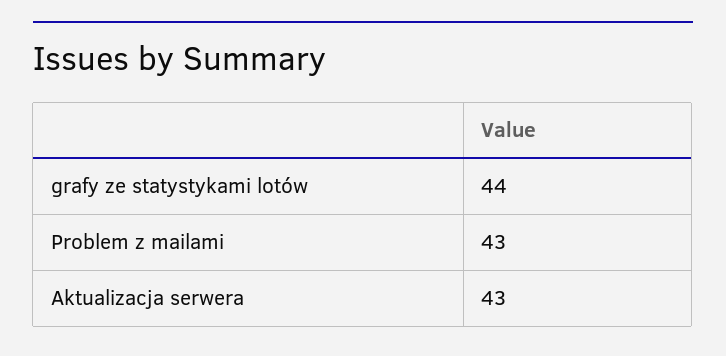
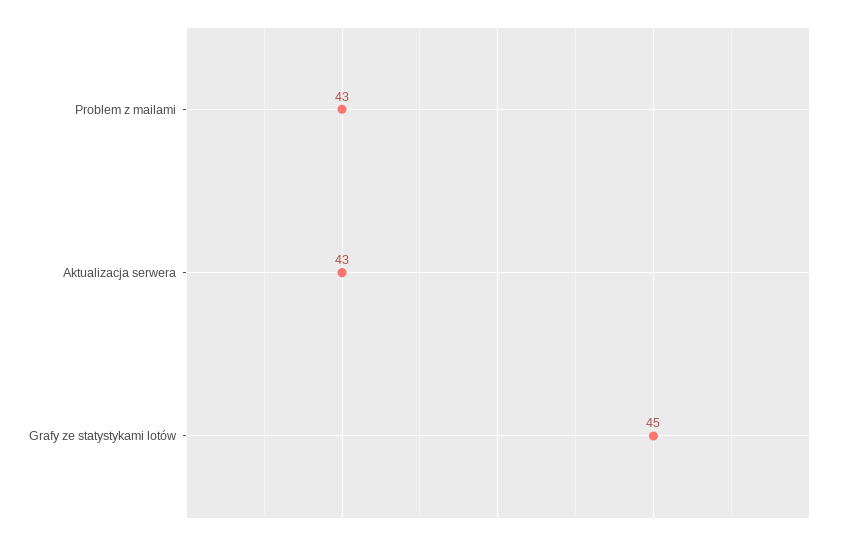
grafy ze statystykami lotów: 44 -> 45

